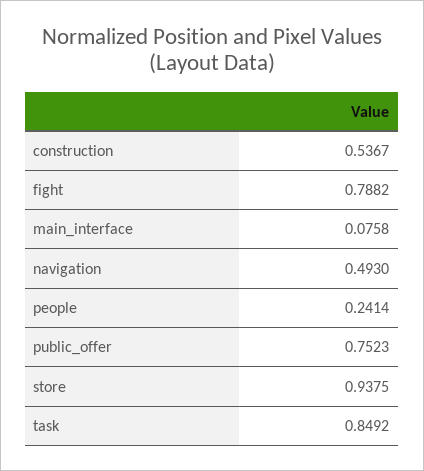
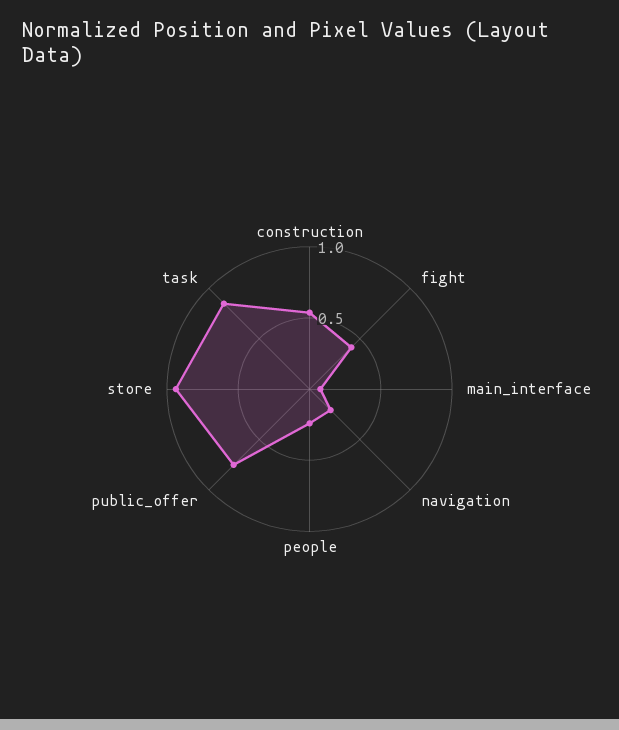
fight: 0.7882 -> 0.4
navigation: 0.493 -> 0.2

